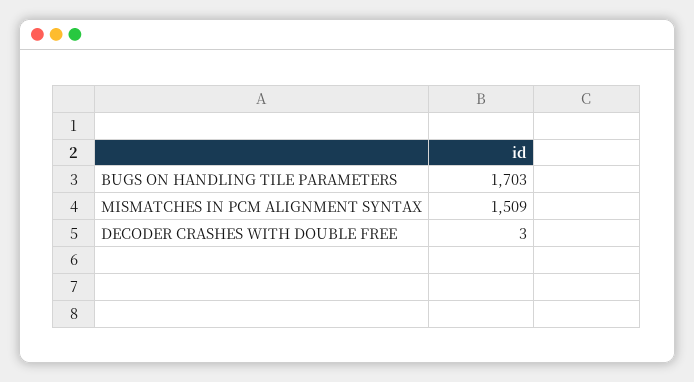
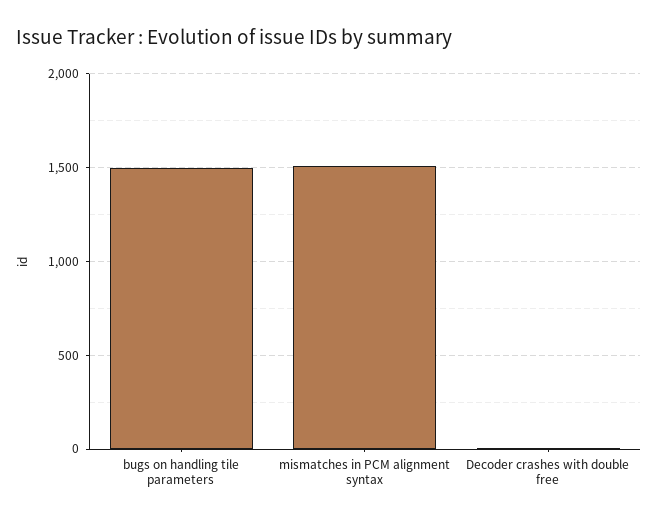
BUGS ON HANDLING TILE PARAMETERS: 1703 -> 1500

